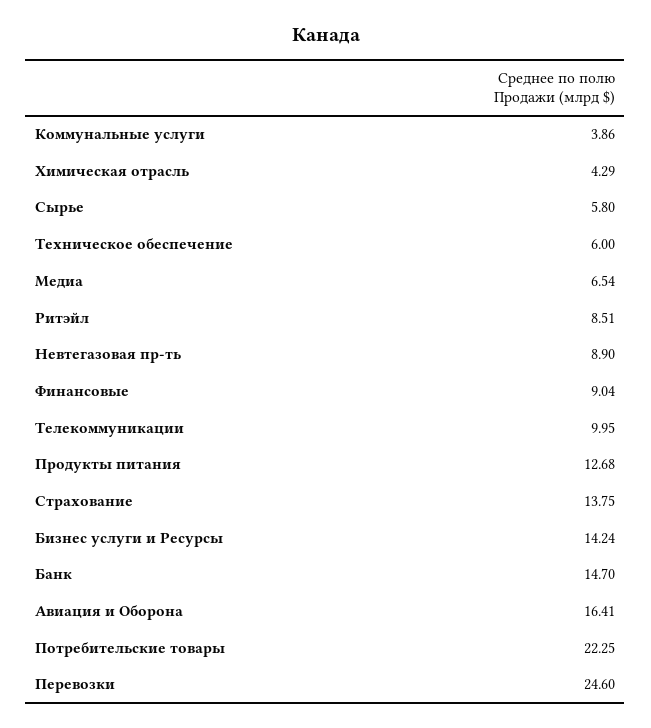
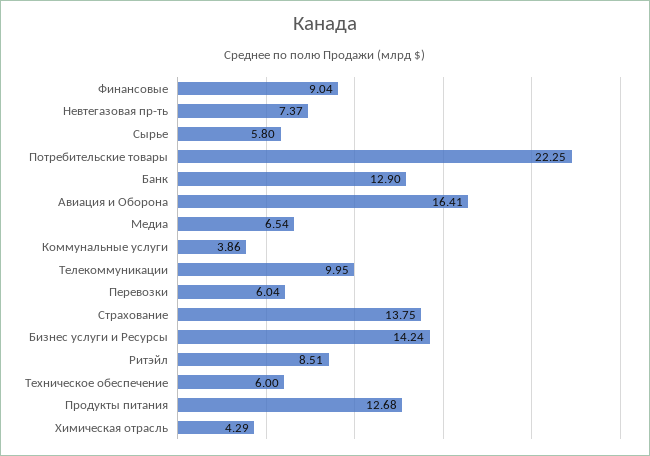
Невтегазовая пр-ть: 8.9 -> 7.37
Банк: 14.7 -> 12.9
Перевозки: 24.6 -> 6.04

